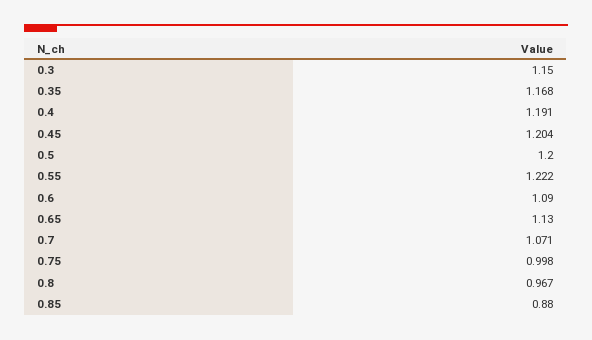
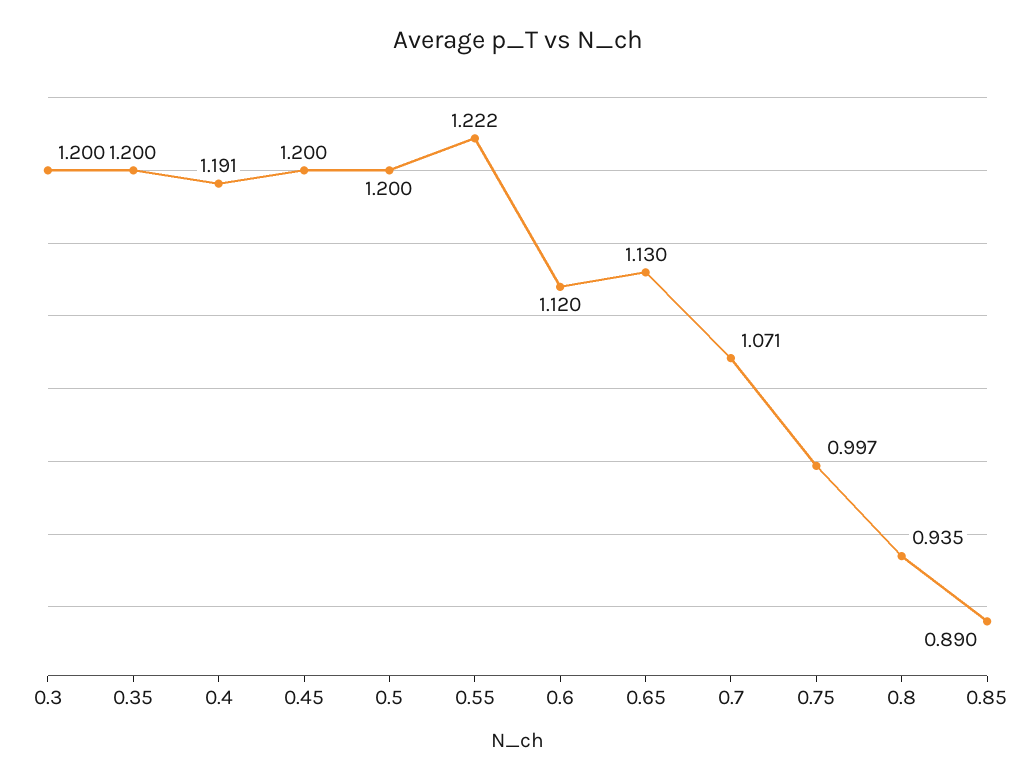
0.3: 1.15 -> 1.2
0.35: 1.168 -> 1.2
0.45: 1.204 -> 1.2
0.6: 1.09 -> 1.12
0.75: 0.998 -> 0.997
0.8: 0.967 -> 0.935
0.85: 0.88 -> 0.89

